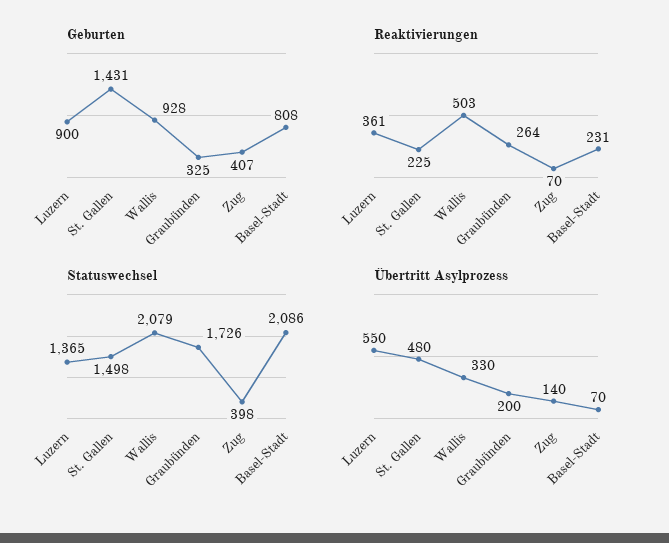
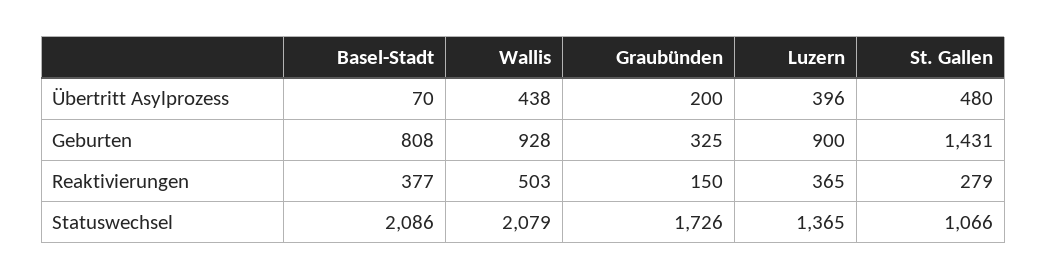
Geburten, Zug: 407 -> none
Reaktivierungen, Luzern: 361 -> 365
Reaktivierungen, St. Gallen: 225 -> 279
Reaktivierungen, Graubünden: 264 -> 150
Reaktivierungen, Zug: 70 -> none
Reaktivierungen, Basel-Stadt: 231 -> 377
Statuswechsel, St. Gallen: 1498 -> 1066
Statuswechsel, Zug: 398 -> none
Übertritt Asylprozess, Luzern: 550 -> 396
Übertritt Asylprozess, Wallis: 330 -> 438
Übertritt Asylprozess, Zug: 140 -> none

